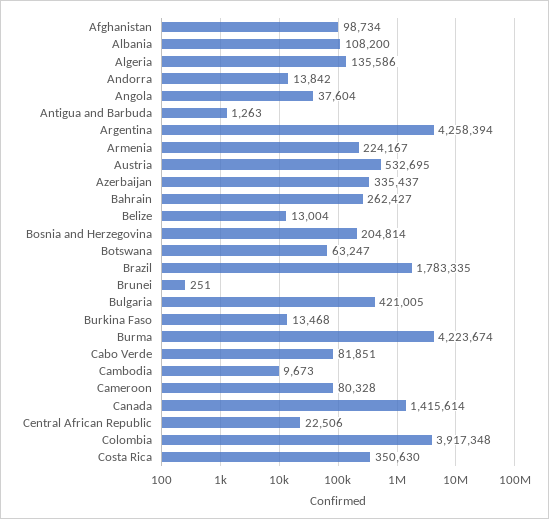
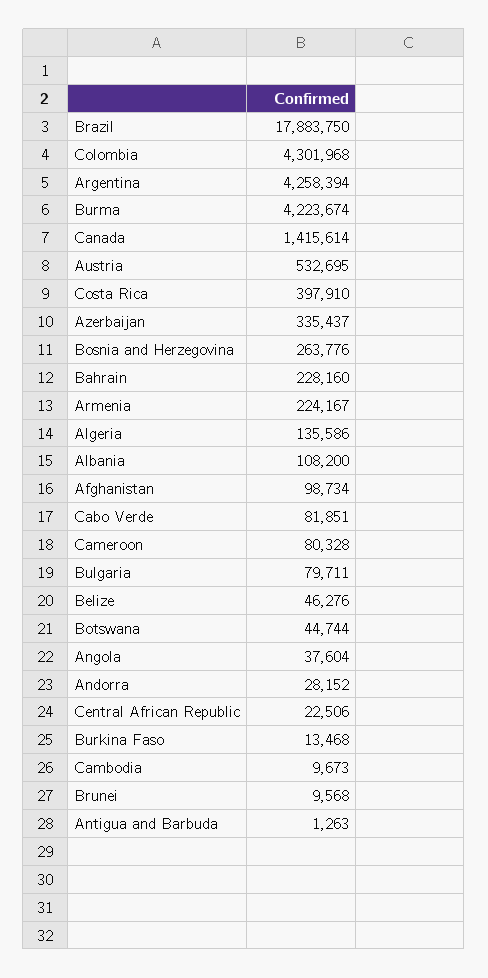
Andorra: 13842 -> 28152
Bahrain: 262427 -> 228160
Belize: 13004 -> 46276
Bosnia and Herzegovina: 204814 -> 263776
Botswana: 63247 -> 44744
Brazil: 1783335 -> 17883750
Brunei: 251 -> 9568
Bulgaria: 421005 -> 79711
Colombia: 3917348 -> 4301968
Costa Rica: 350630 -> 397910

